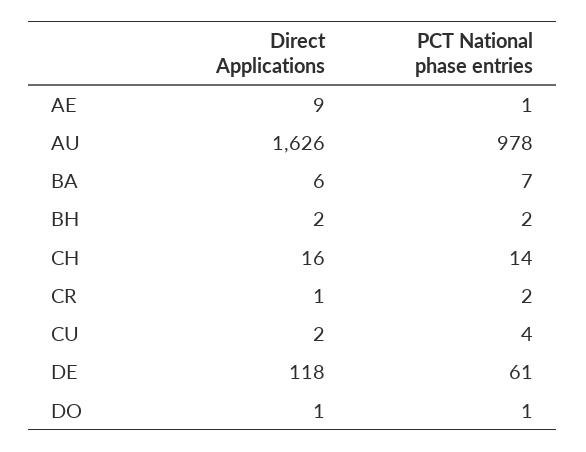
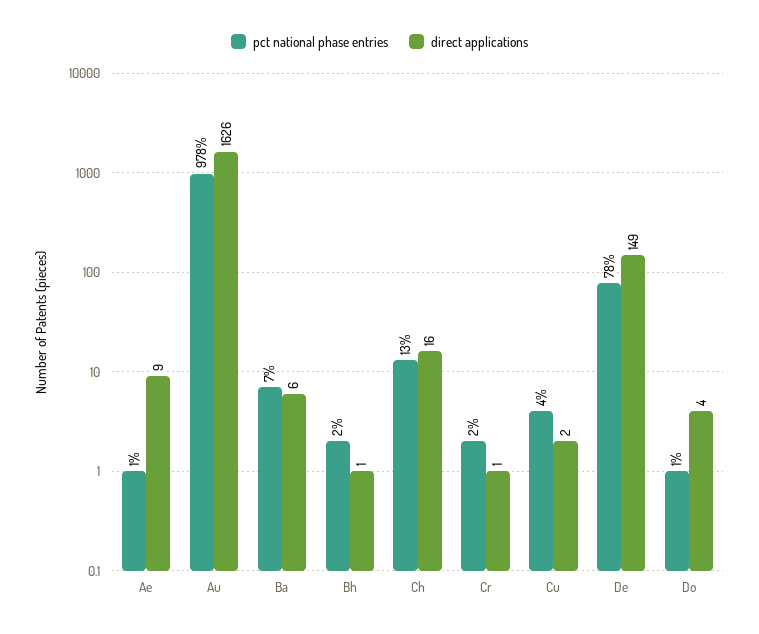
Direct Applications, BH: 2 -> 1
PCT National phase entries, CH: 14 -> 13
Direct Applications, DE: 118 -> 149
PCT National phase entries, DE: 61 -> 78
Direct Applications, DO: 1 -> 4

